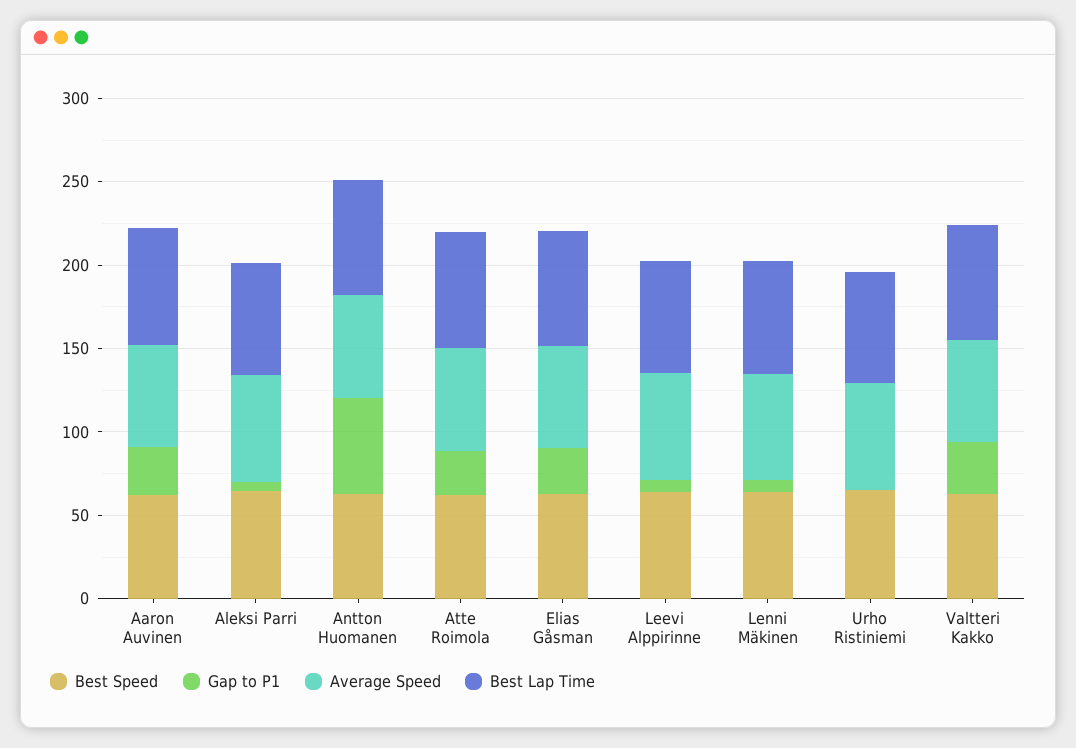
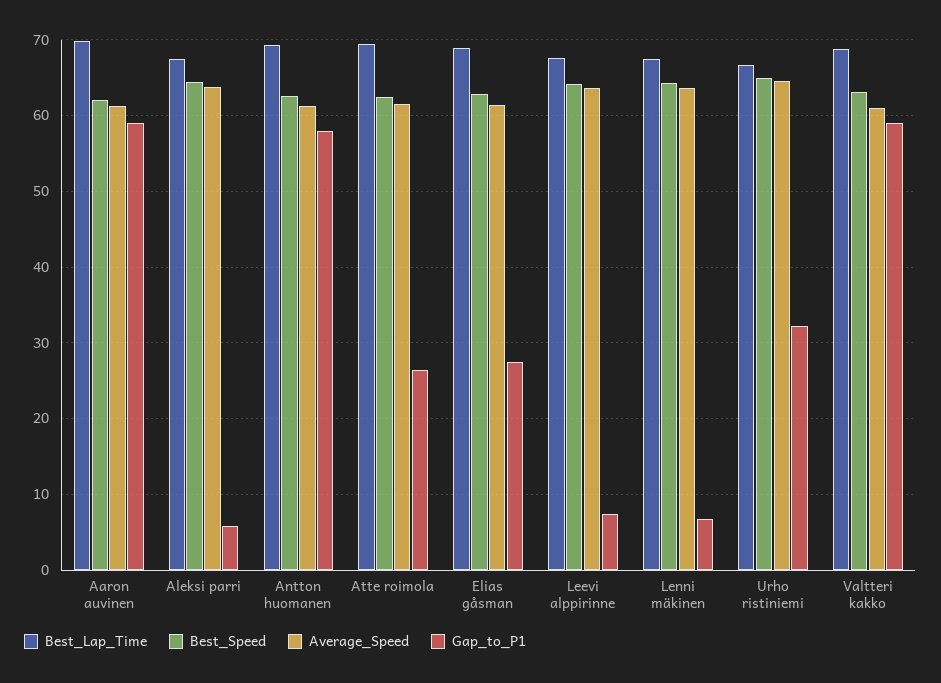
Gap to P1, Aaron Auvinen: 30 -> 59
Gap to P1, Urho Ristiniemi: 0 -> 32
Gap to P1, Valtteri Kakko: 30 -> 59

